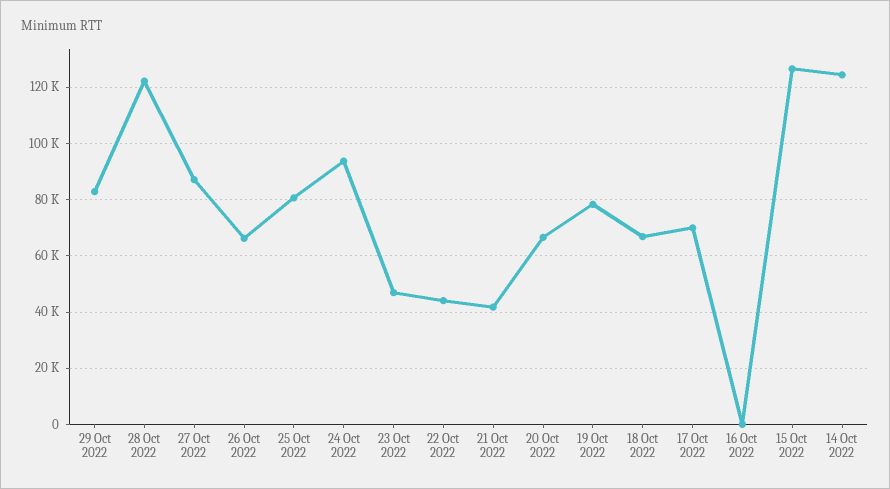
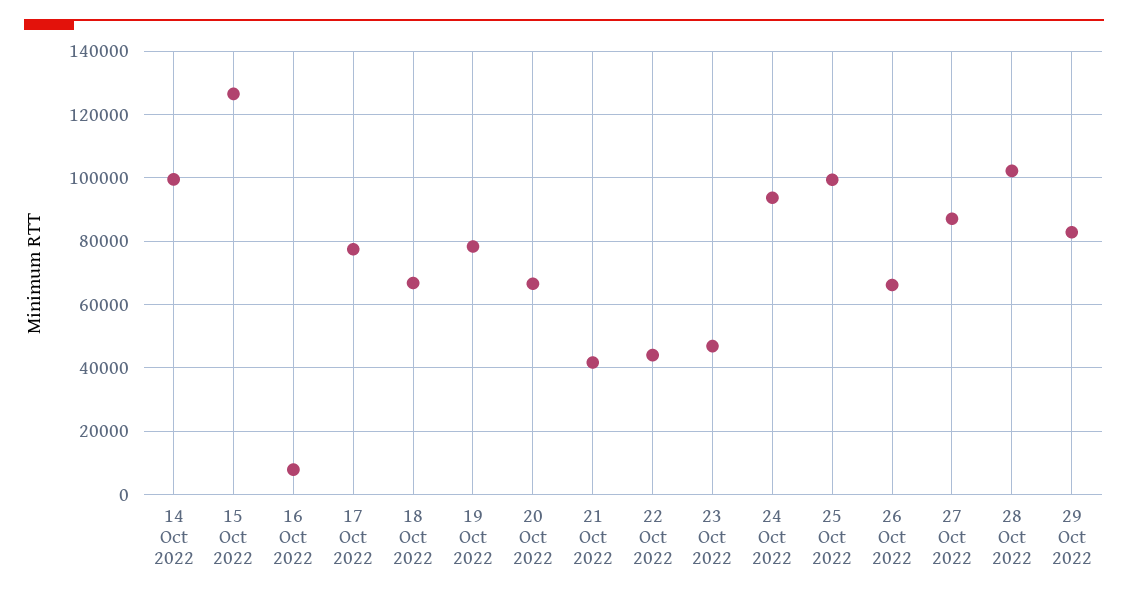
28 Oct 2022: 122500 -> 102000
25 Oct 2022: 80000 -> 100000
17 Oct 2022: 70000 -> 78000
16 Oct 2022: 0 -> 8000
14 Oct 2022: 125000 -> 100000

